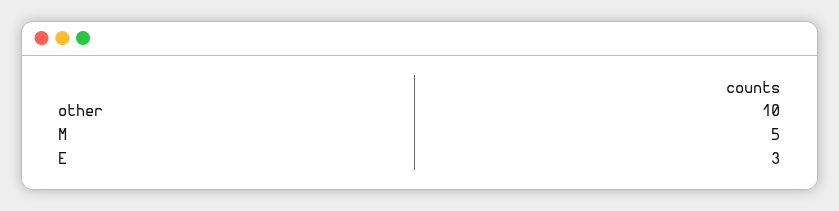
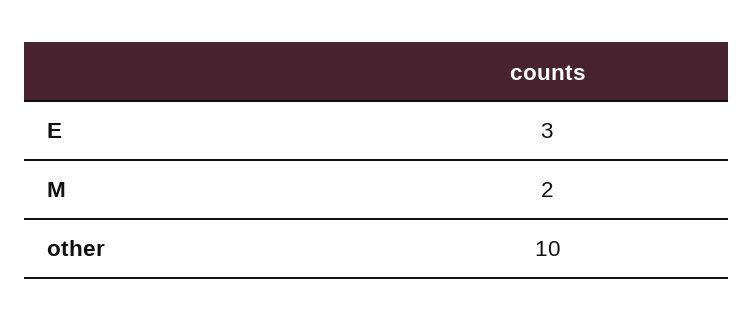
M: 5 -> 2

